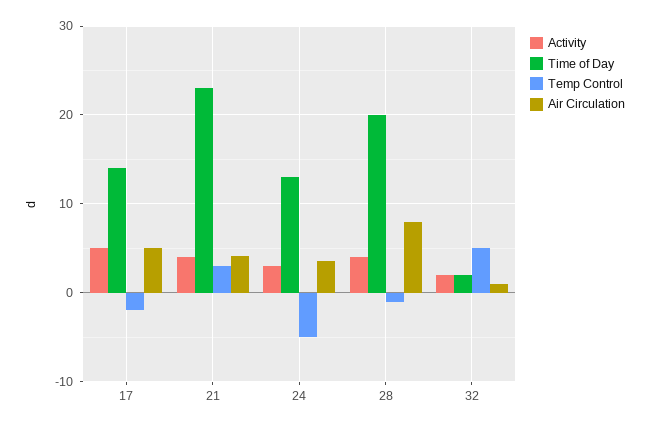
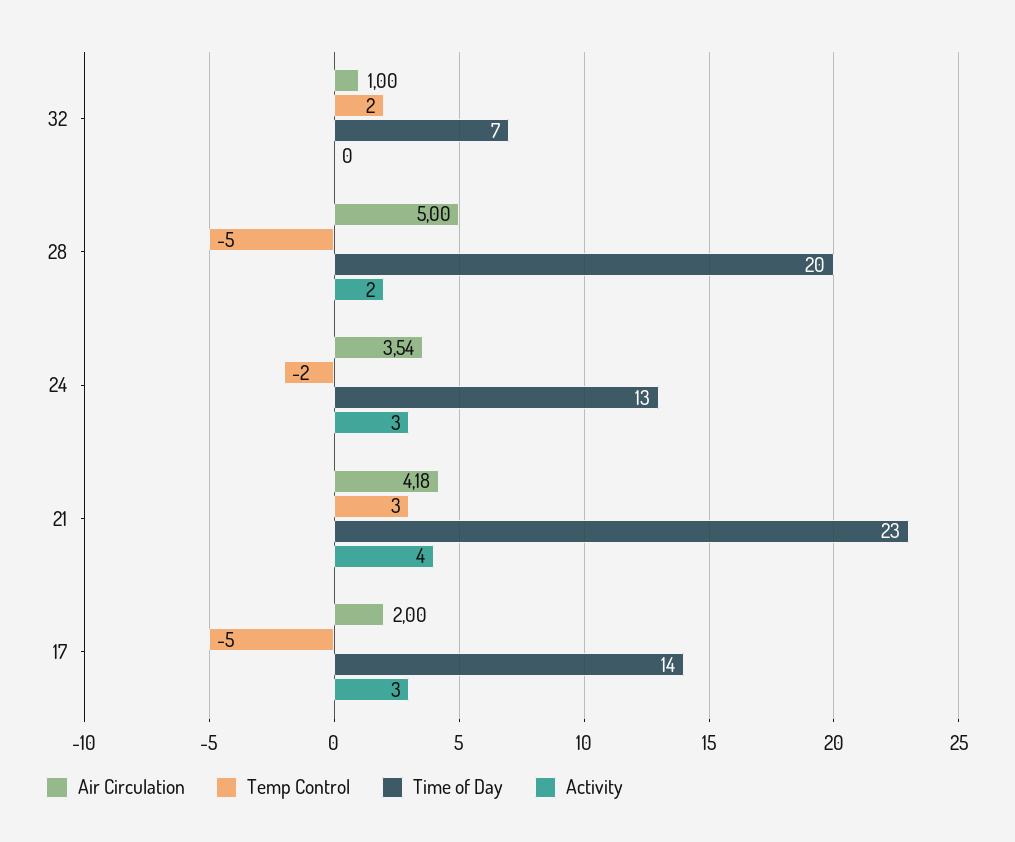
Activity, 17: 5 -> 3
Temp Control, 17: -2 -> -5
Air Circulation, 17: 5 -> 2
Temp Control, 24: -5 -> -2
Activity, 28: 4 -> 2
Temp Control, 28: -1 -> -5
Air Circulation, 28: 8 -> 5
Activity, 32: 2 -> 0
Time of Day, 32: 2 -> 7
Temp Control, 32: 5 -> 2

